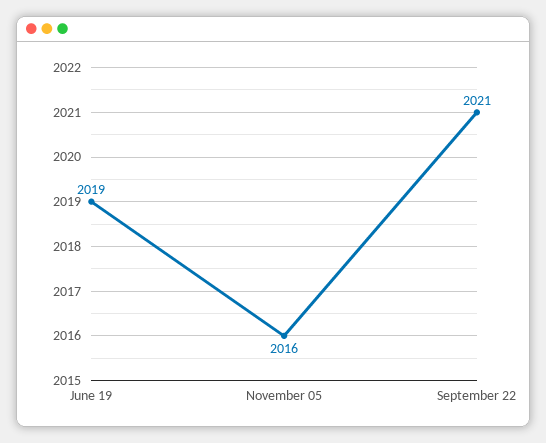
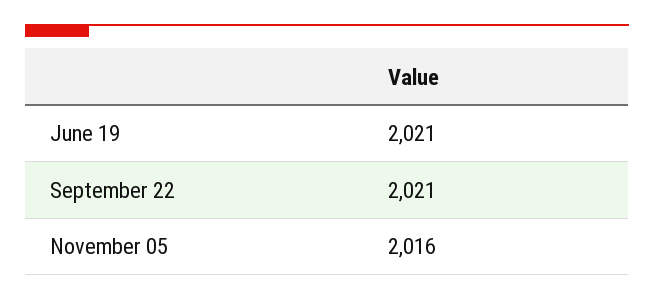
June 19: 2019 -> 2021

